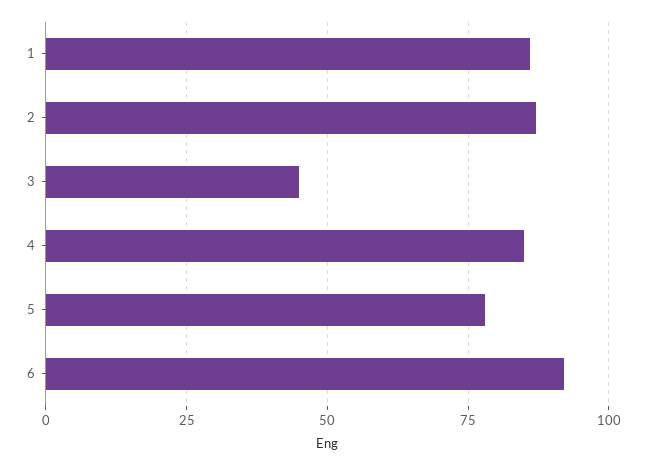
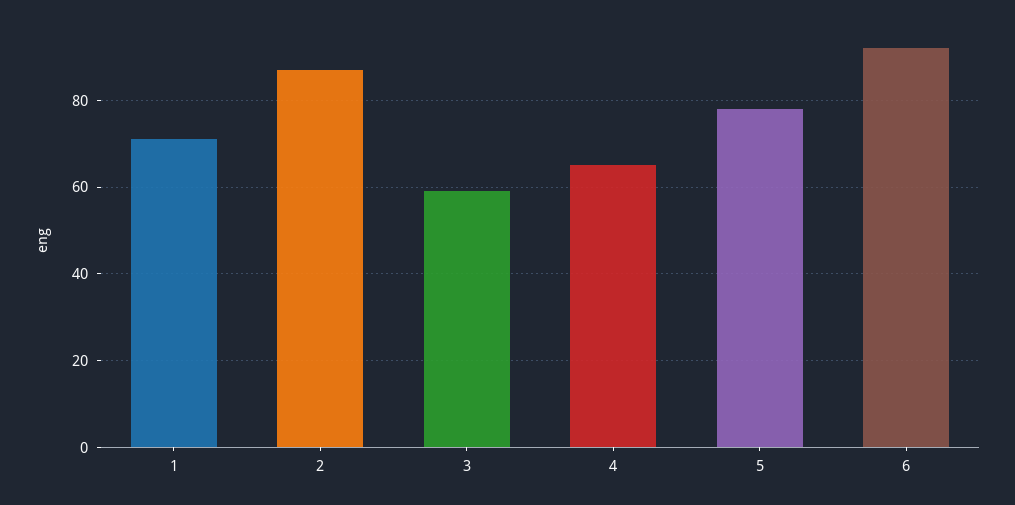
1: 85 -> 70
3: 45 -> 60
4: 85 -> 65

